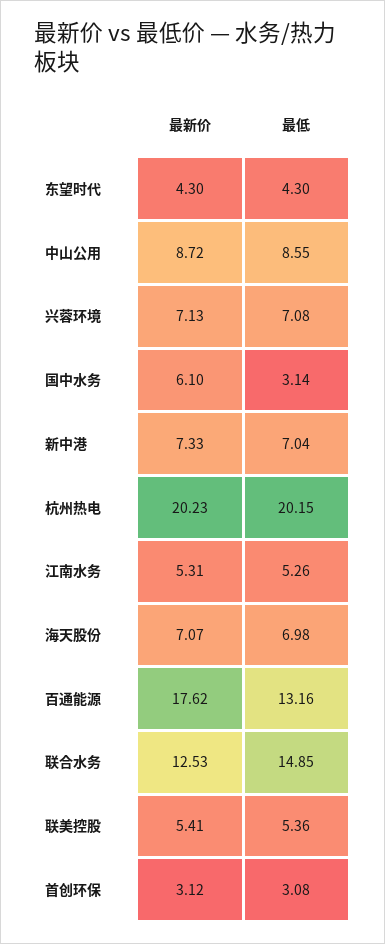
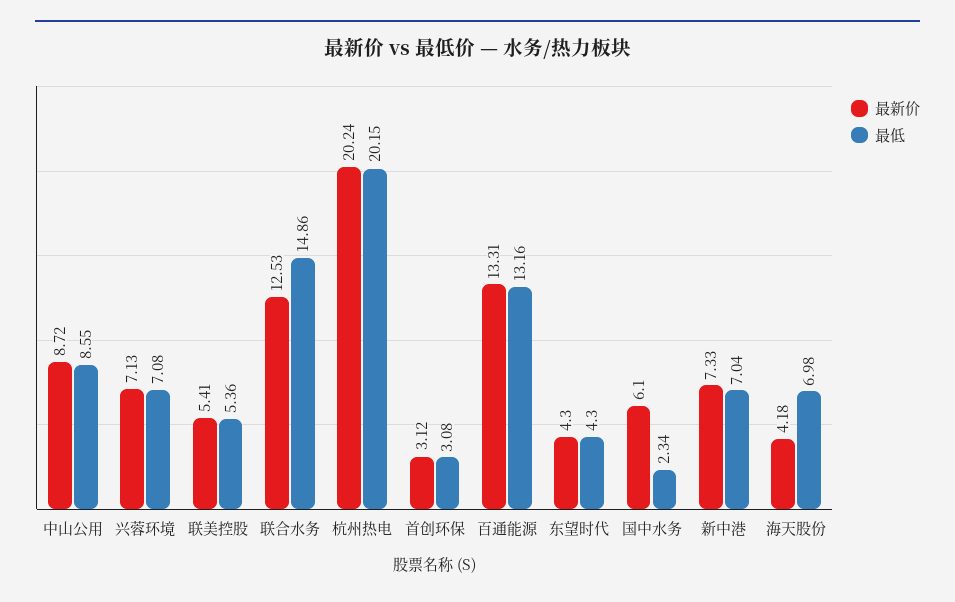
最低, 国中水务: 3.14 -> 2.34
最新价, 杭州热电: 20.23 -> 20.24
最新价, 江南水务: 5.31 -> none
最低, 江南水务: 5.26 -> none
最新价, 海天股份: 7.07 -> 4.18
最新价, 百通能源: 17.62 -> 13.31
最低, 联合水务: 14.85 -> 14.86

